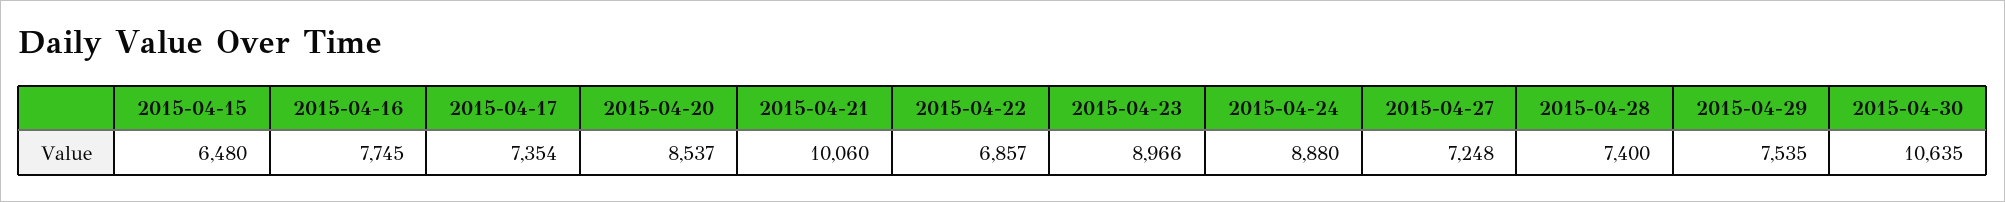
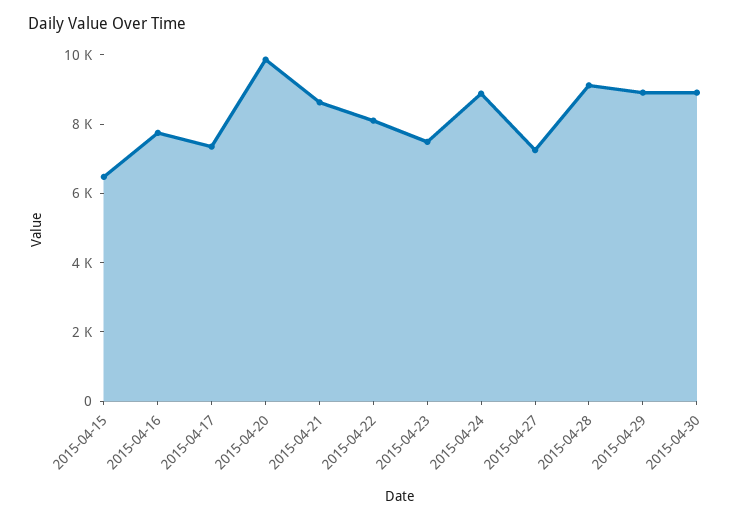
2015-04-20: 8537 -> 10000
2015-04-21: 10060 -> 8500
2015-04-22: 6857 -> 8000
2015-04-23: 8966 -> 7500
2015-04-28: 7400 -> 9000
2015-04-29: 7535 -> 9000
2015-04-30: 10635 -> 9000

